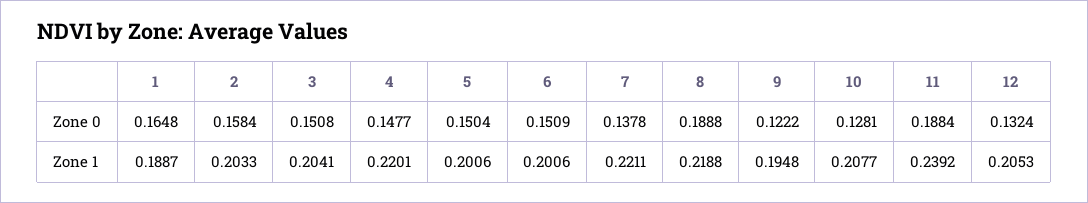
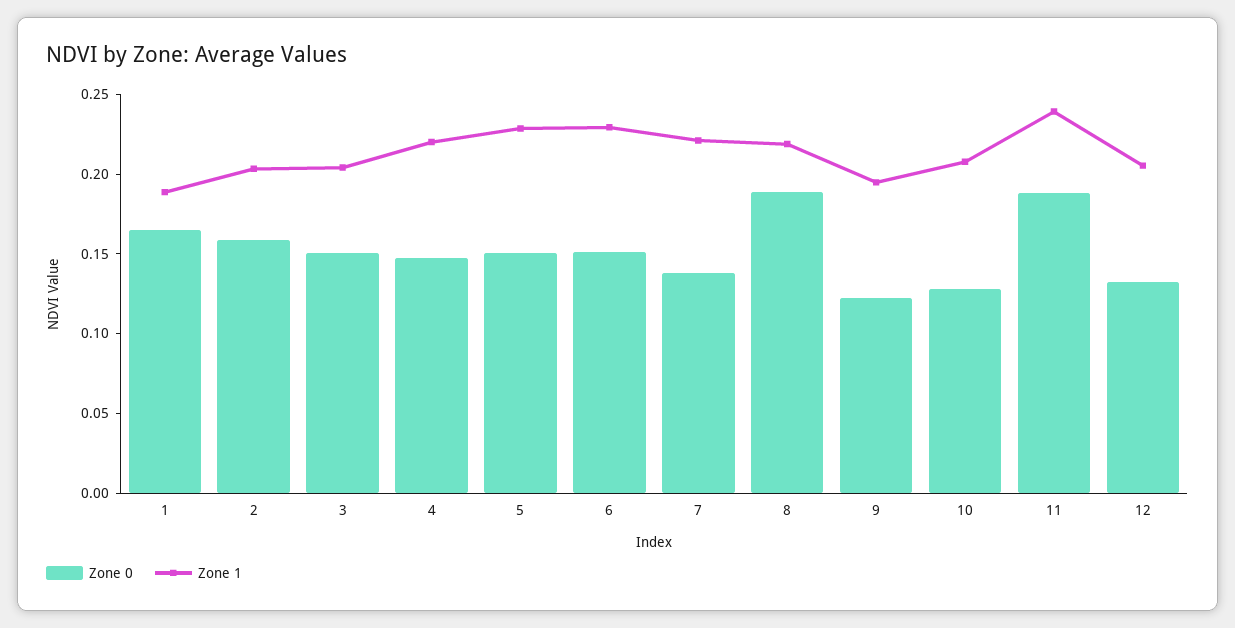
Zone 1, 5: 0.2006 -> 0.23
Zone 1, 6: 0.2006 -> 0.23

